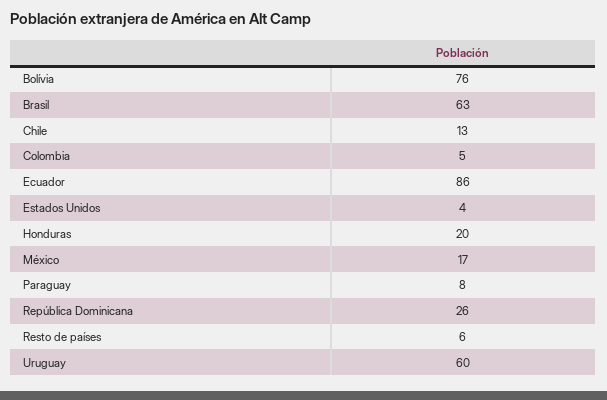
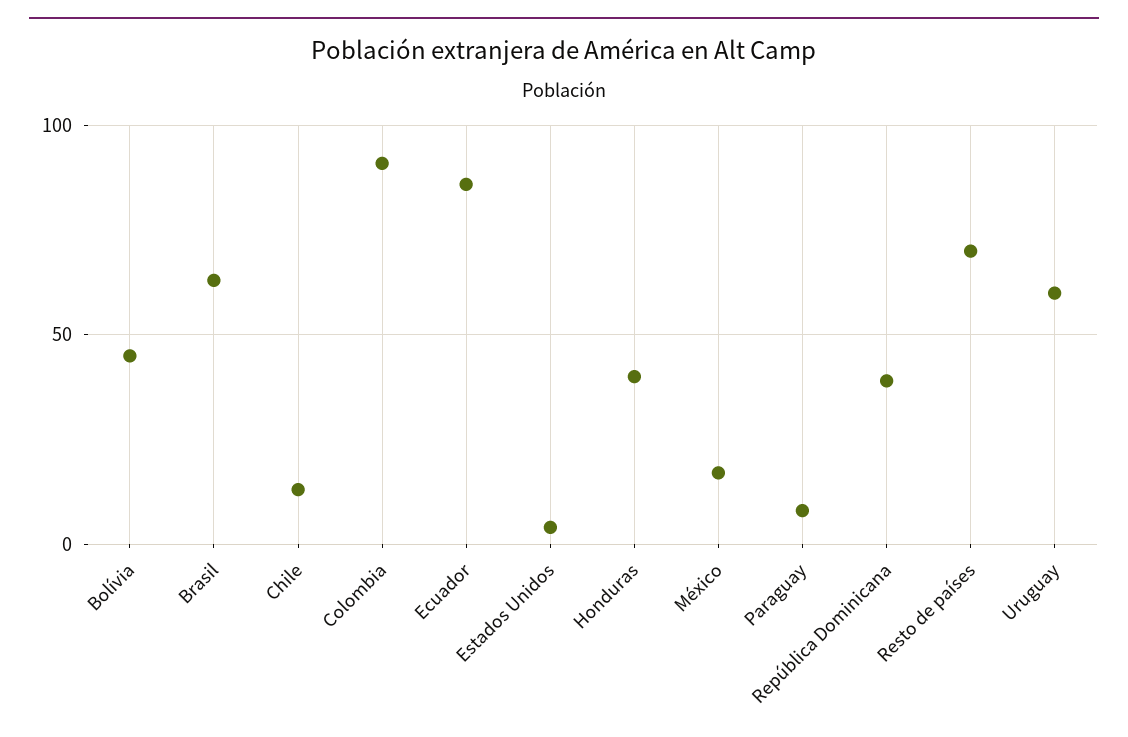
Bolívia: 76 -> 45
Colombia: 5 -> 90
Honduras: 20 -> 40
República Dominicana: 26 -> 40
Resto de países: 6 -> 70

